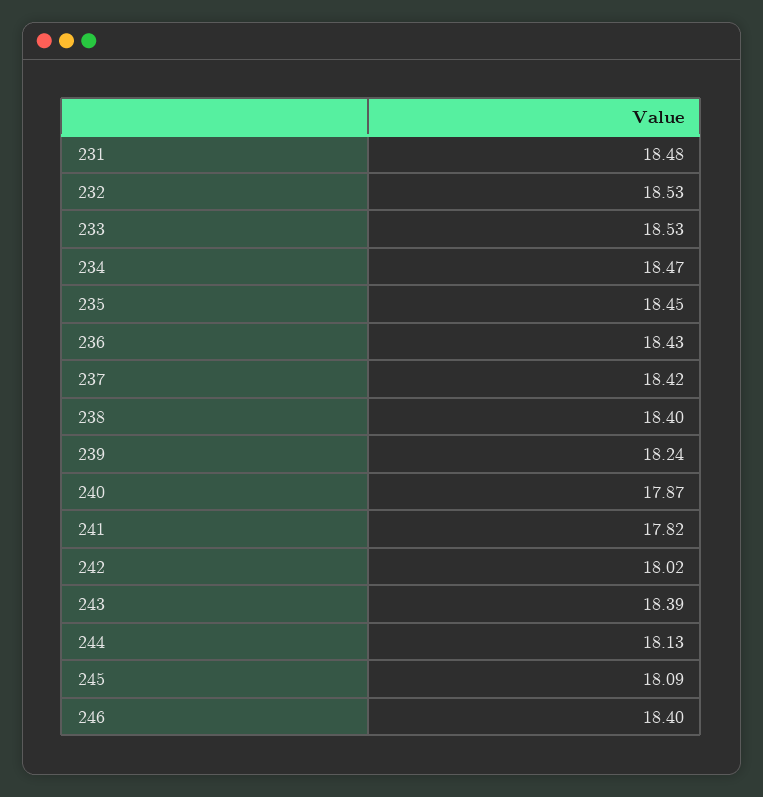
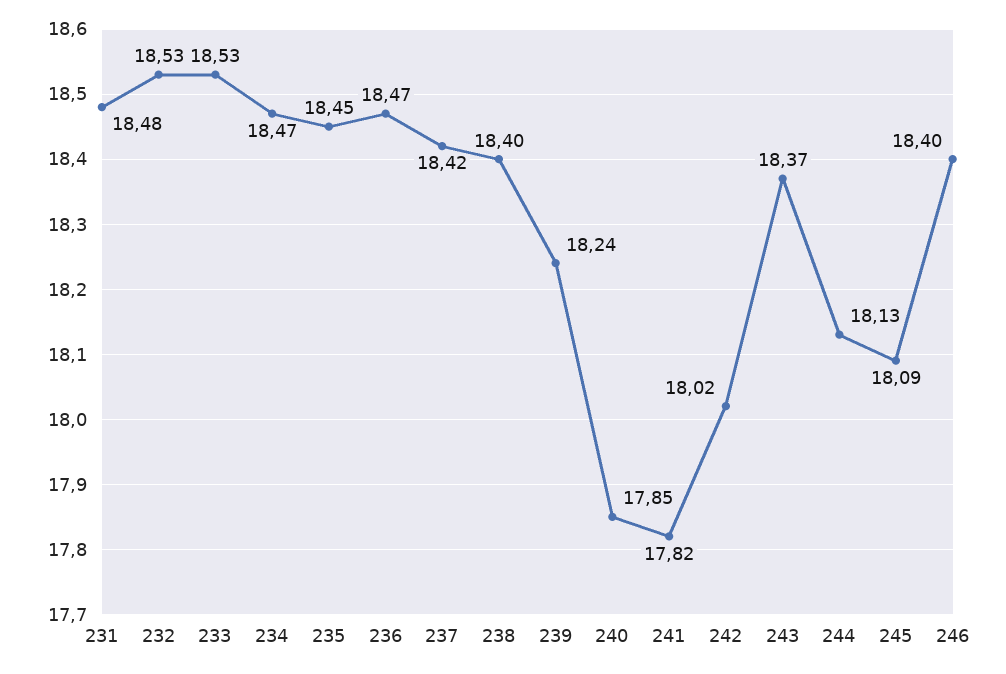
236: 18.43 -> 18.47
240: 17.87 -> 17.85
243: 18.39 -> 18.37

